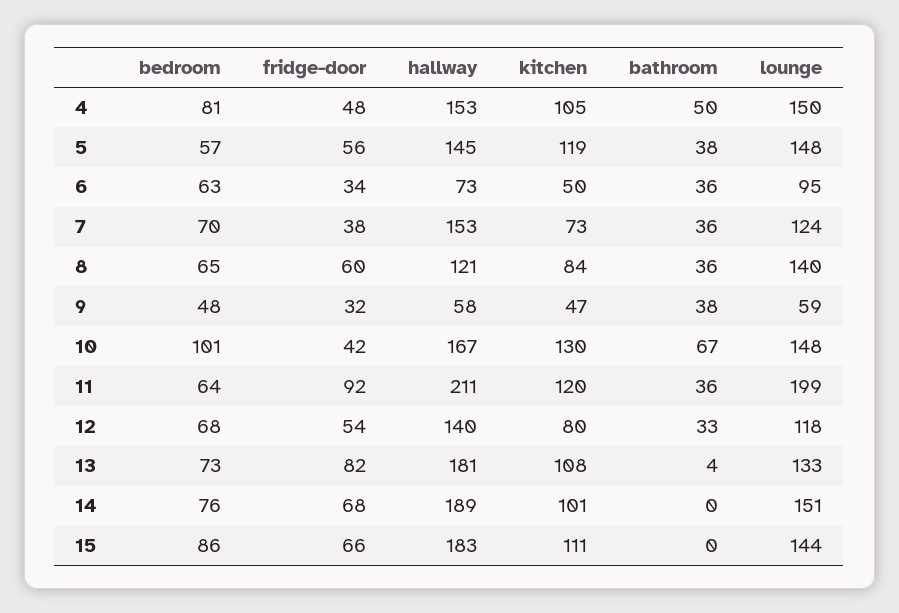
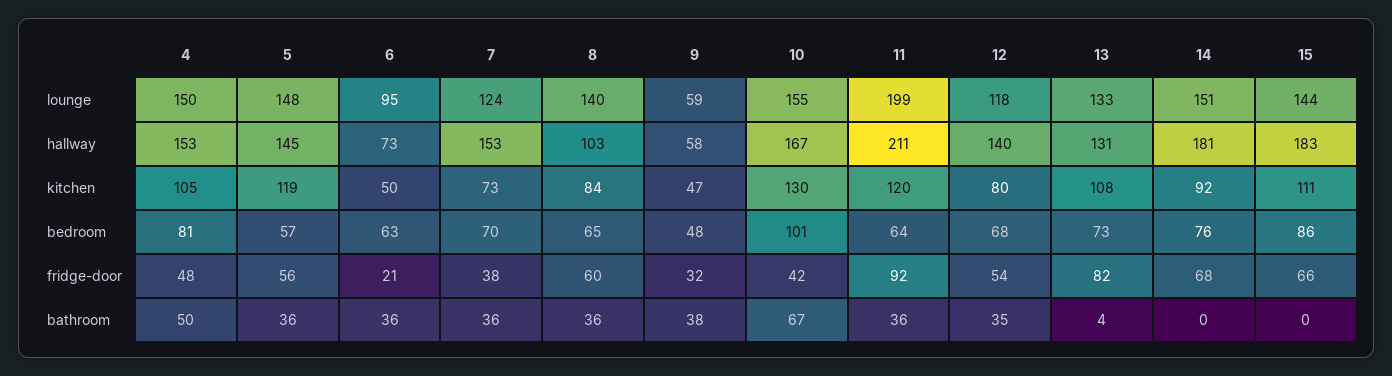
bathroom, 5: 38 -> 36
fridge-door, 6: 34 -> 21
hallway, 8: 121 -> 103
lounge, 10: 148 -> 155
bathroom, 12: 33 -> 35
hallway, 13: 181 -> 131
hallway, 14: 189 -> 181
kitchen, 14: 101 -> 92

